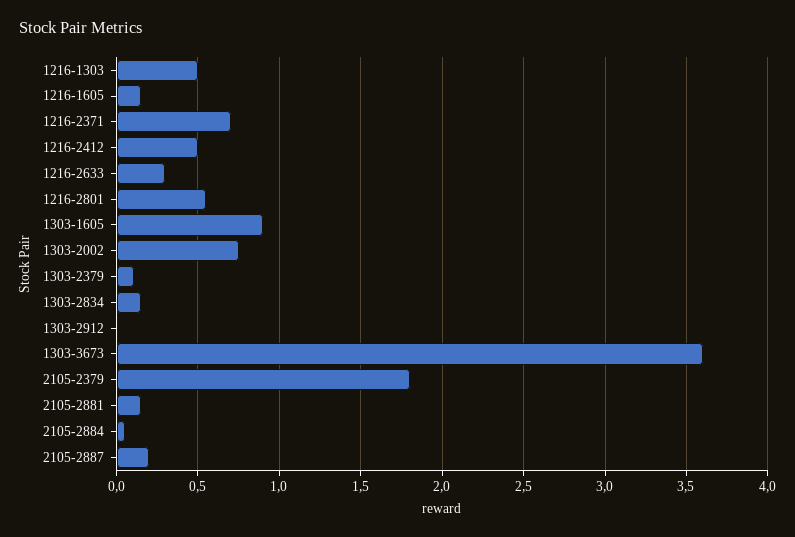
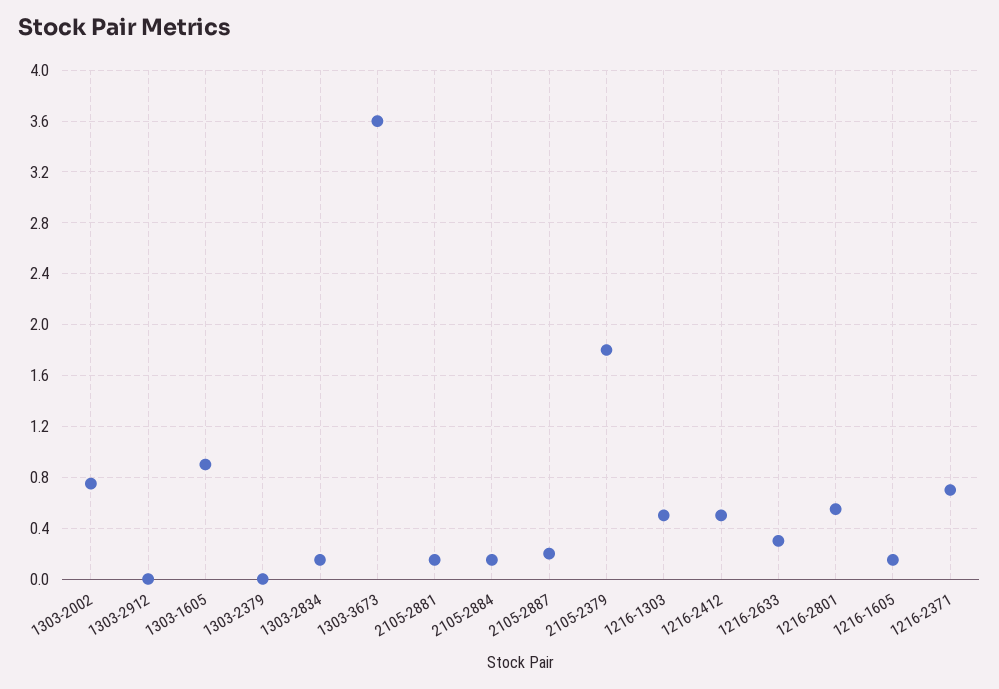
1303-2379: 0.1 -> 0
2105-2884: 0.05 -> 0.15

